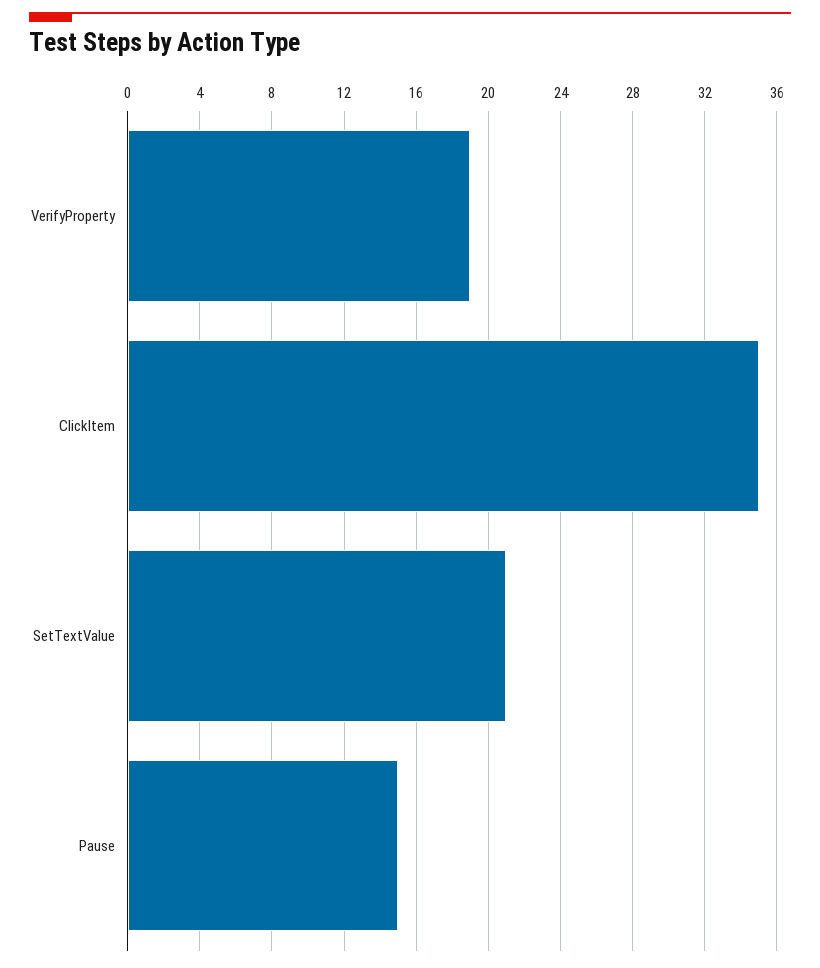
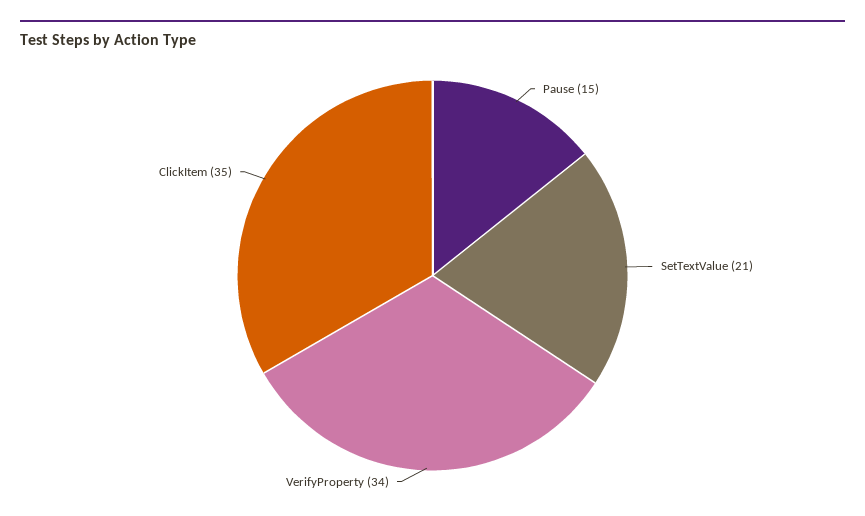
VerifyProperty: 19 -> 34

